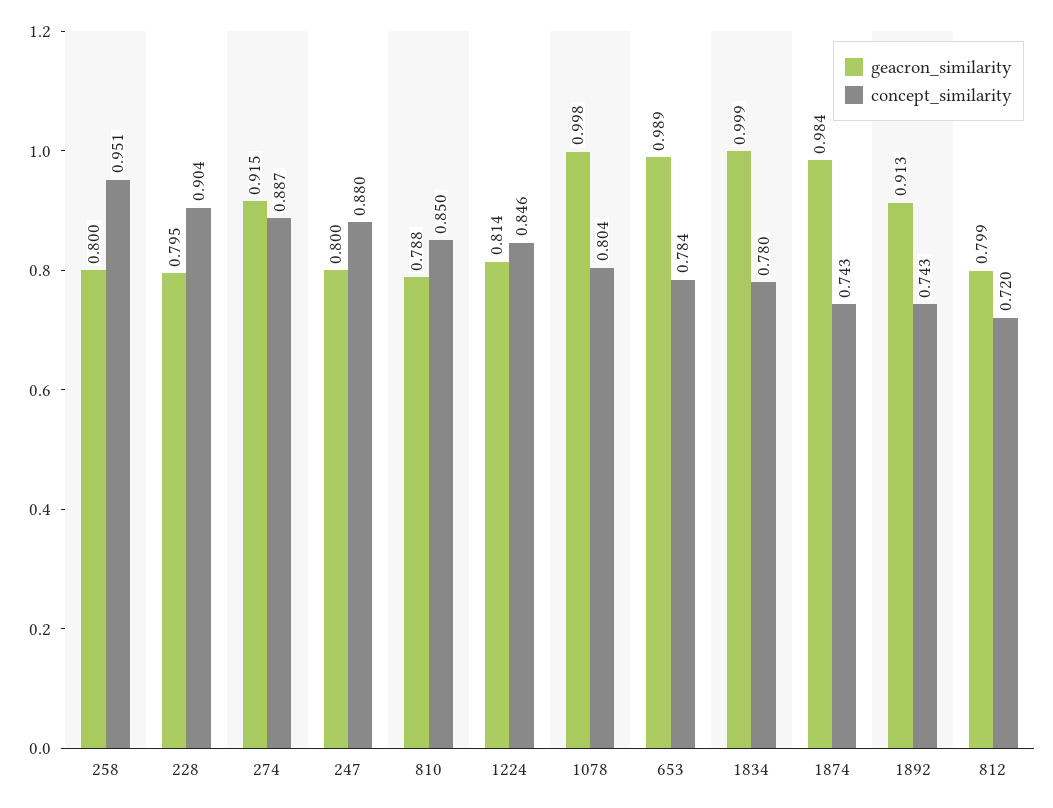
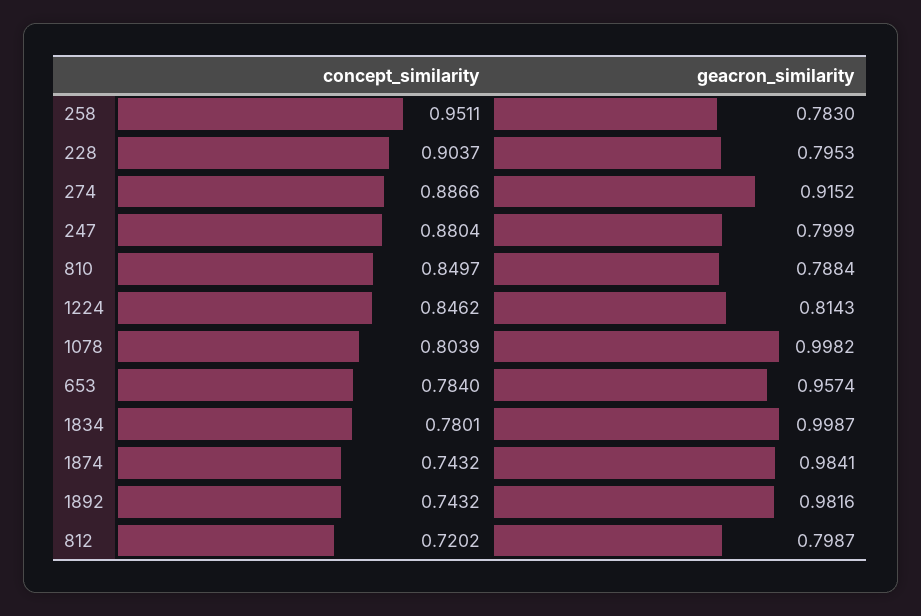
geacron_similarity, 258: 0.8 -> 0.783
geacron_similarity, 653: 0.989 -> 0.9574
geacron_similarity, 1892: 0.913 -> 0.9816

